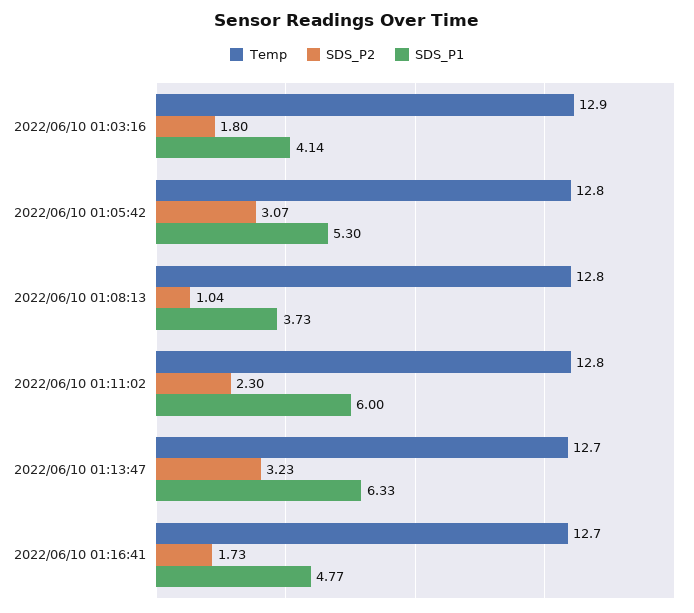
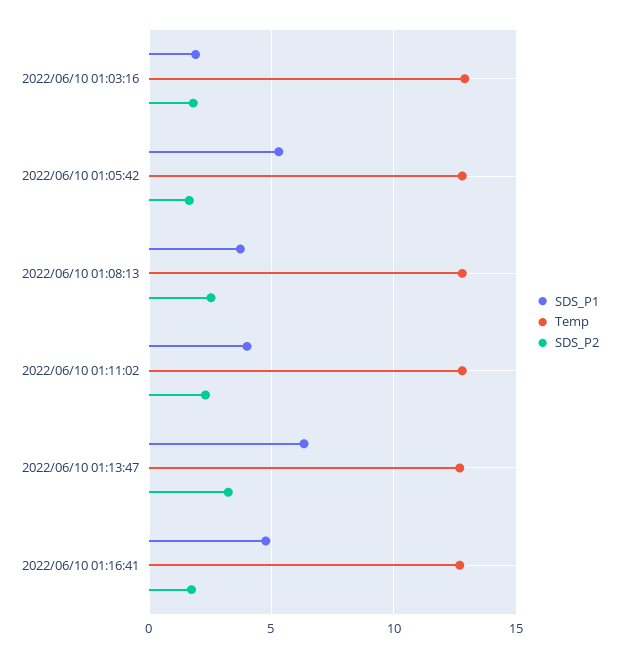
SDS_P1, 2022/06/10 01:03:16: 4.14 -> 2
SDS_P2, 2022/06/10 01:05:42: 3.07 -> 1.5
SDS_P2, 2022/06/10 01:08:13: 1.04 -> 2.5
SDS_P1, 2022/06/10 01:11:02: 6 -> 4

